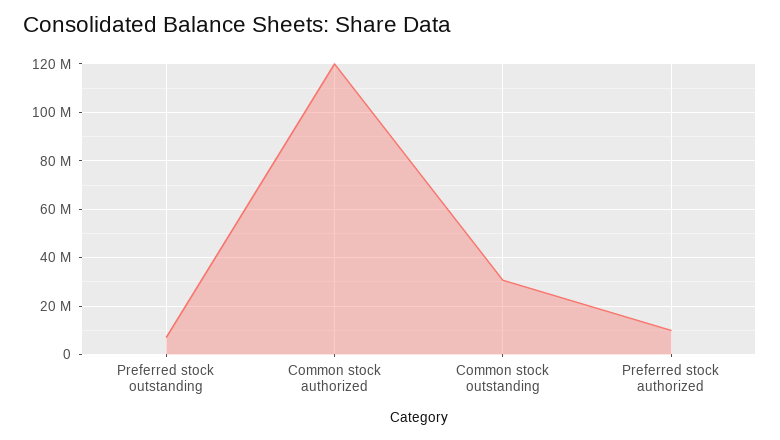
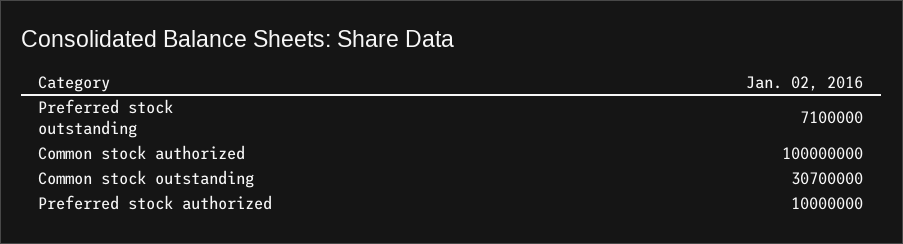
Common stock authorized: 120000000 -> 100000000

